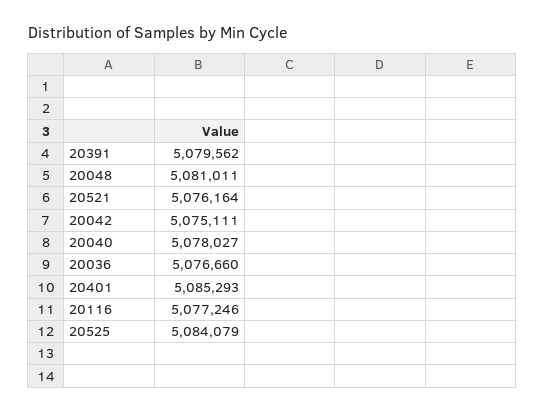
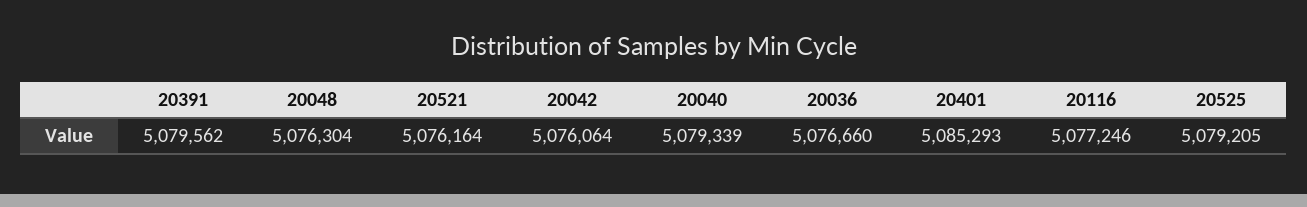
20048: 5081011 -> 5076304
20042: 5075111 -> 5076064
20040: 5078027 -> 5079339
20525: 5084079 -> 5079205

